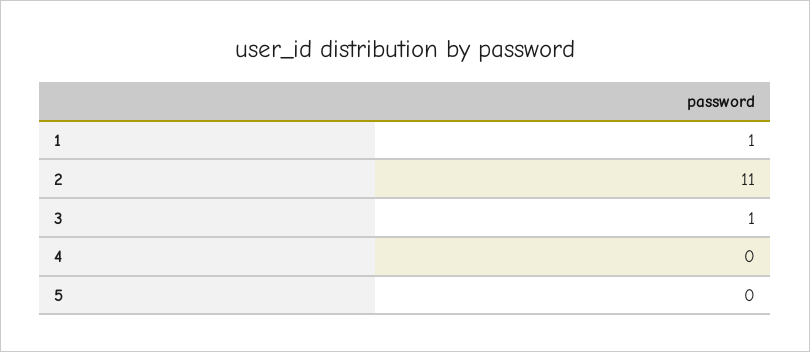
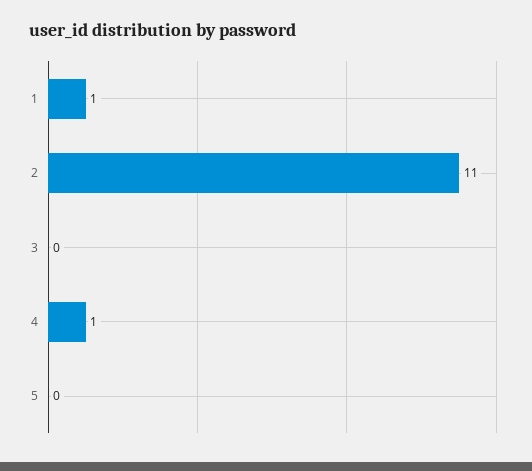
3: 1 -> 0
4: 0 -> 1

